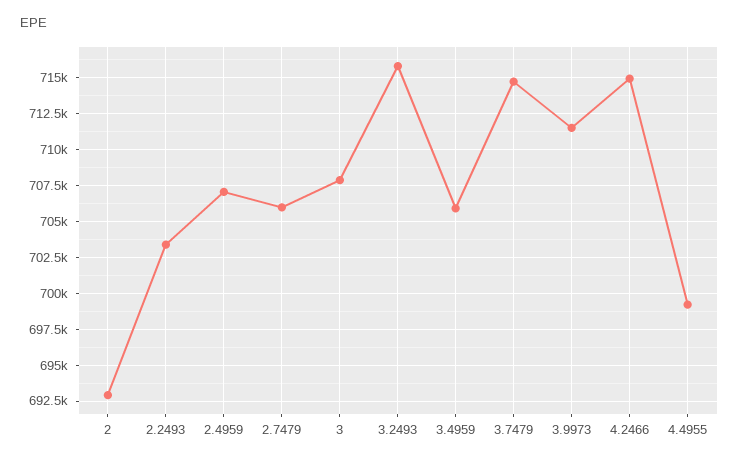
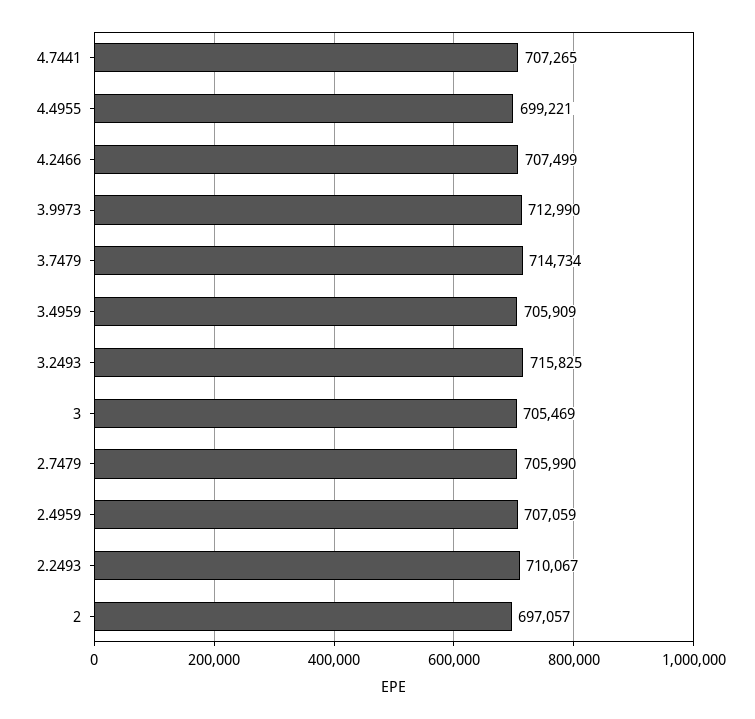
2: 693000 -> 697057
2.2493: 703500 -> 710067
3: 708000 -> 705469
3.9973: 711500 -> 712990
4.2466: 715000 -> 707499
4.7441: none -> 707265

